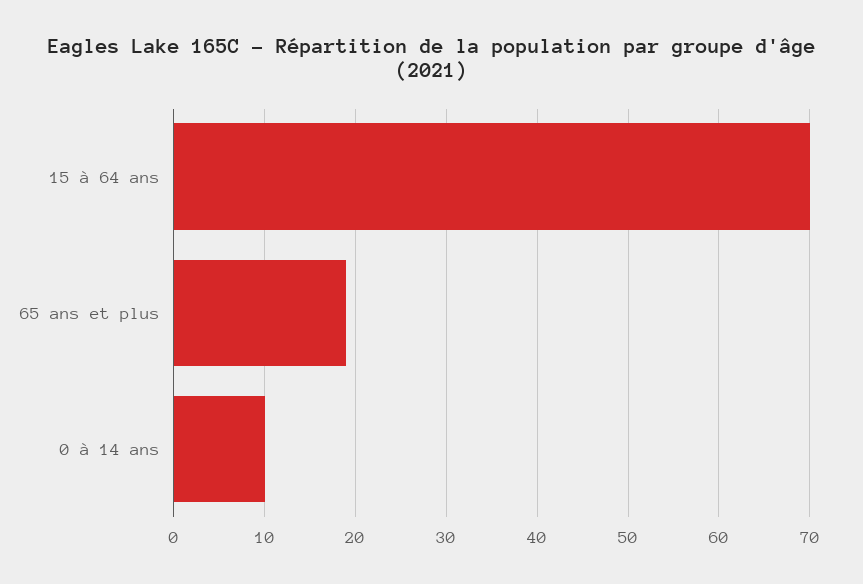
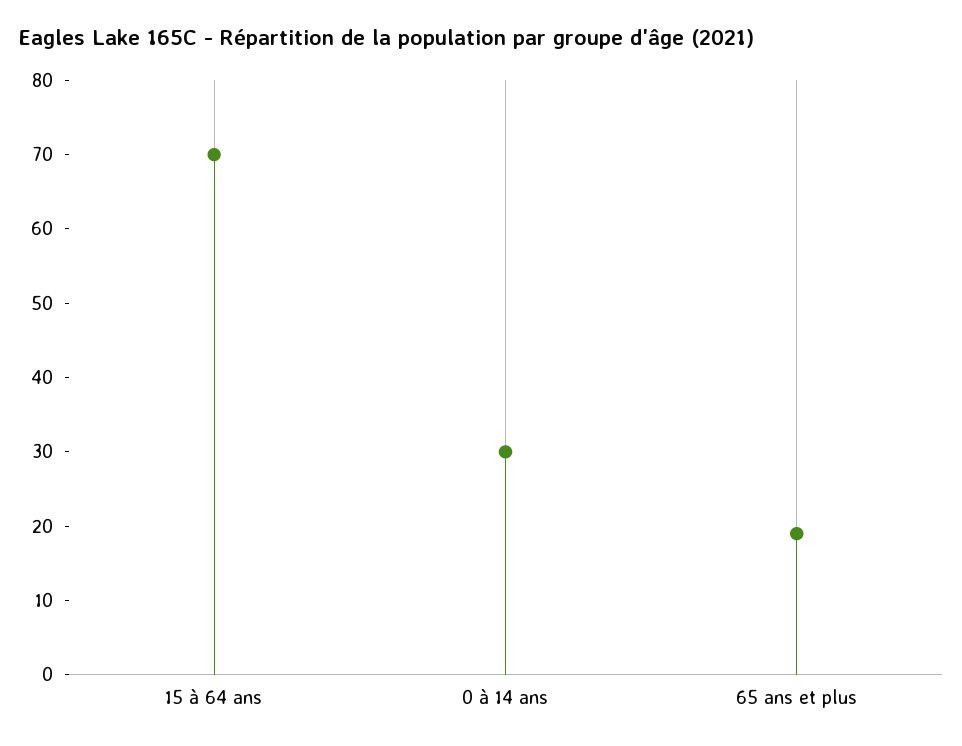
0 à 14 ans: 10 -> 30

